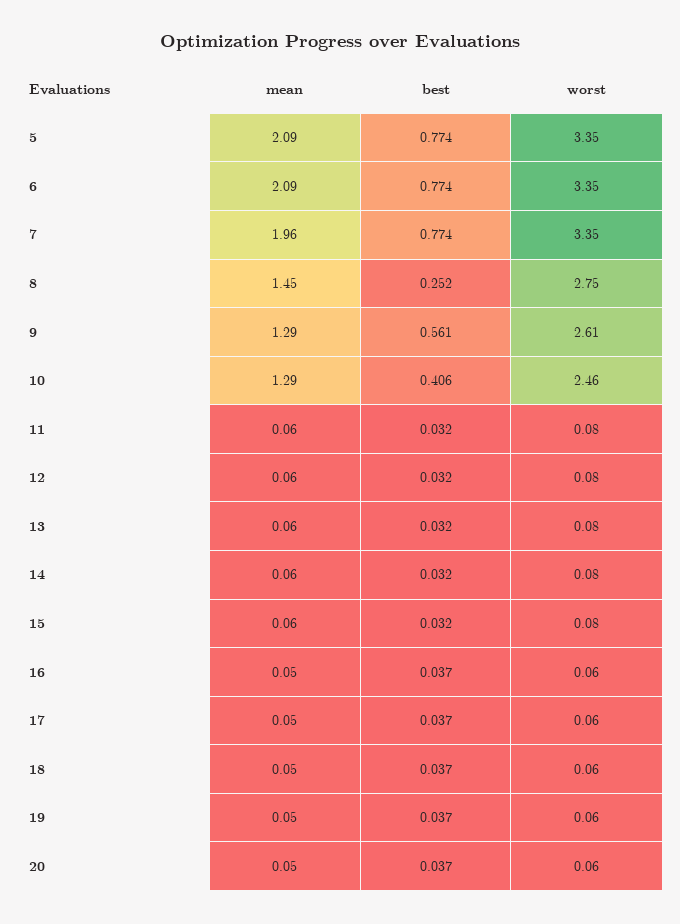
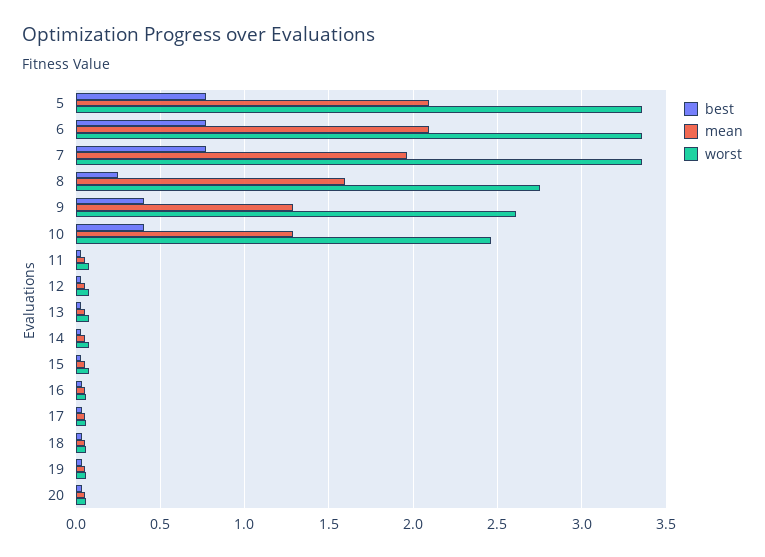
mean, 8: 1.45 -> 1.6
best, 9: 0.561 -> 0.4

